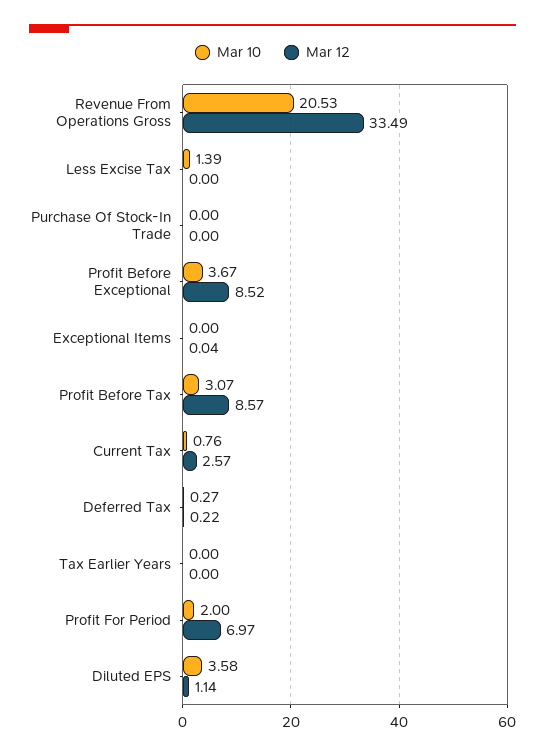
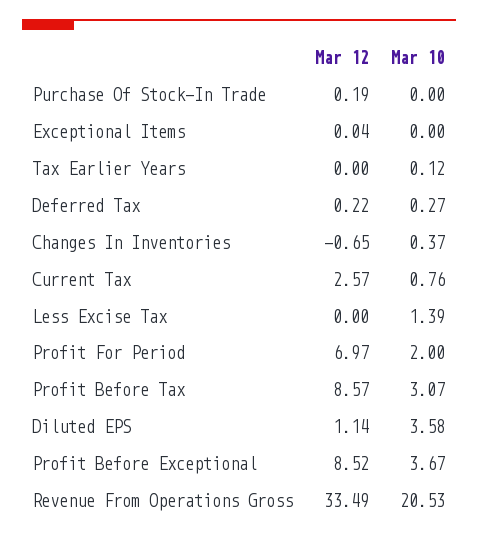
Mar 12, Purchase Of Stock-In Trade: 0 -> 0.19
Mar 10, Tax Earlier Years: 0 -> 0.12
Mar 12, Changes In Inventories: none -> -0.65
Mar 10, Changes In Inventories: none -> 0.37

